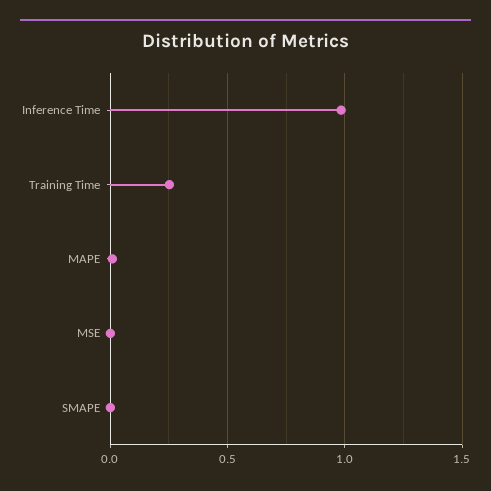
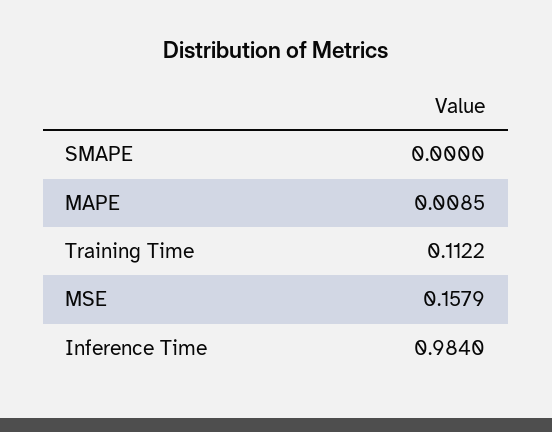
Training Time: 0.25 -> 0.1122
MSE: 0 -> 0.1579

